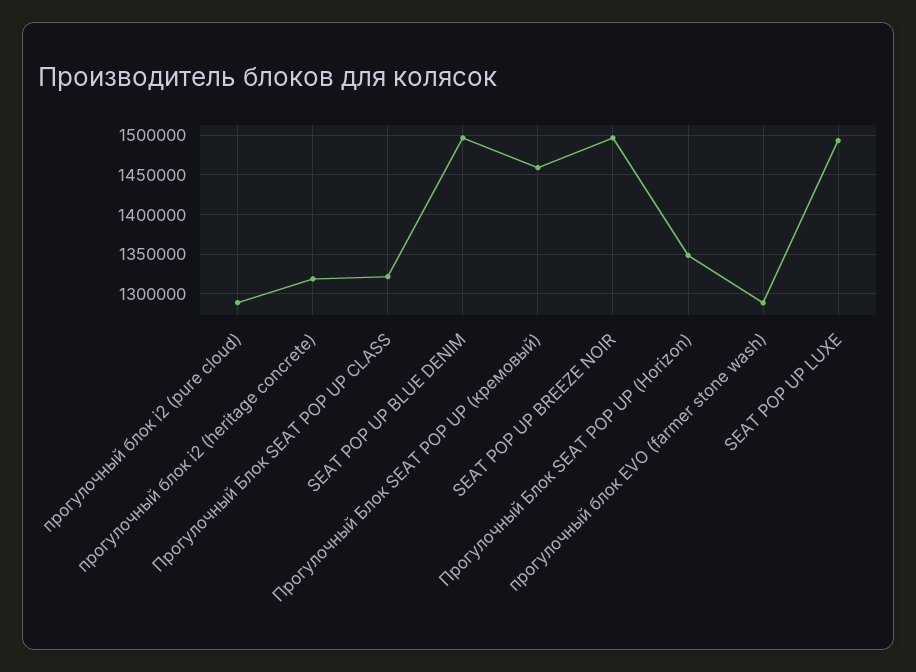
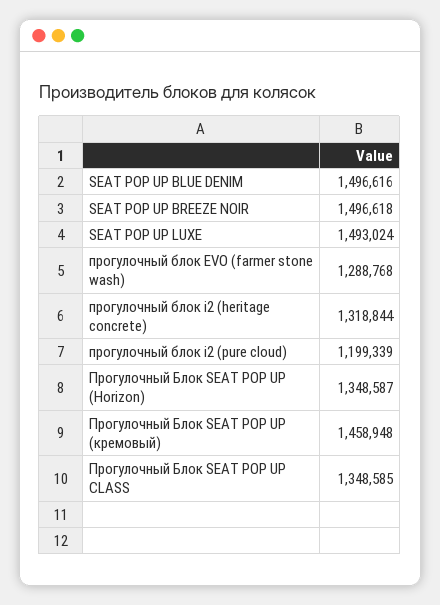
прогулочный блок i2 (pure cloud): 1290000 -> 1199339
Прогулочный Блок SEAT POP UP CLASS: 1320000 -> 1348585

